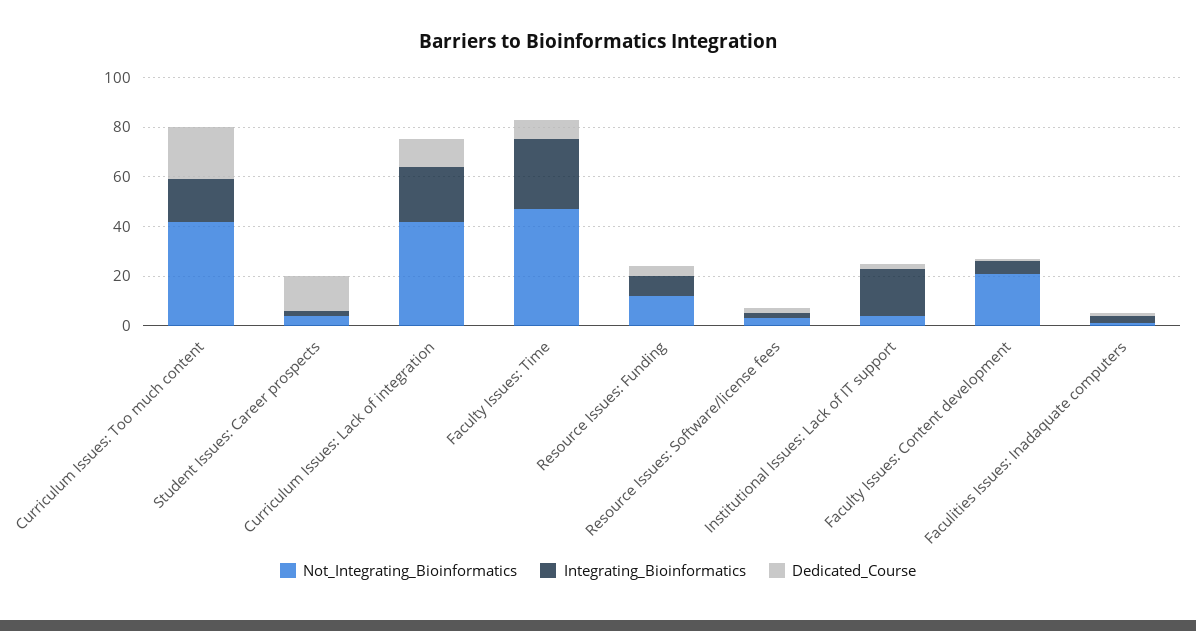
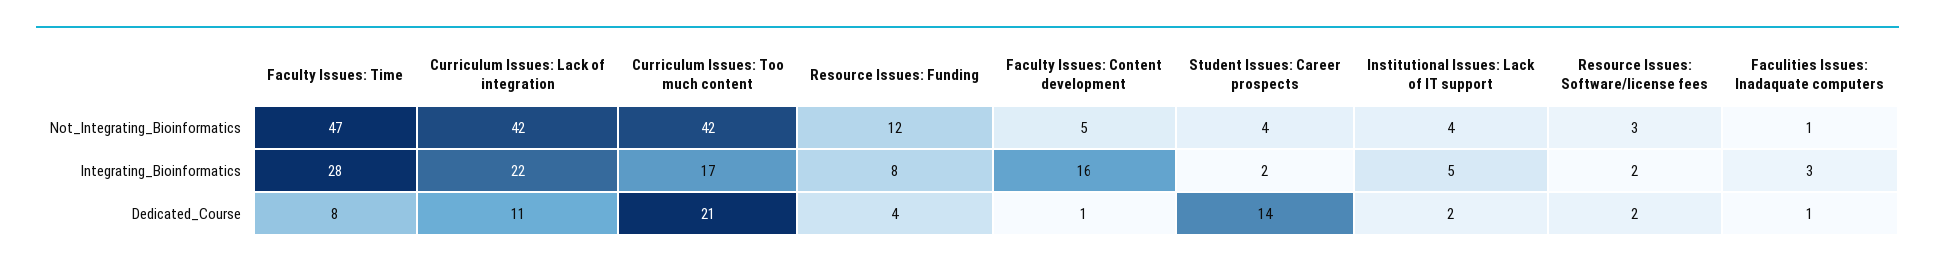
Integrating_Bioinformatics, Institutional Issues: Lack of IT support: 20 -> 5
Not_Integrating_Bioinformatics, Faculty Issues: Content development: 20 -> 5
Integrating_Bioinformatics, Faculty Issues: Content development: 5 -> 16

